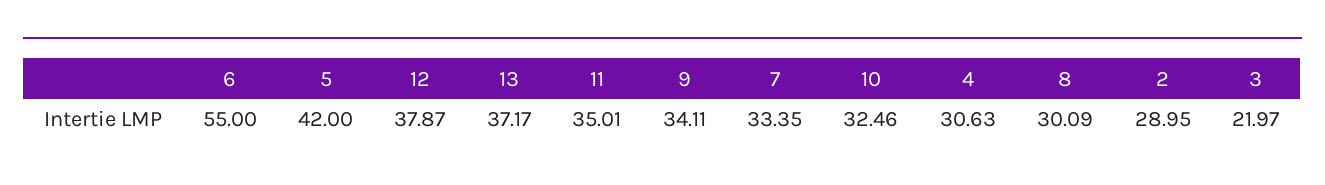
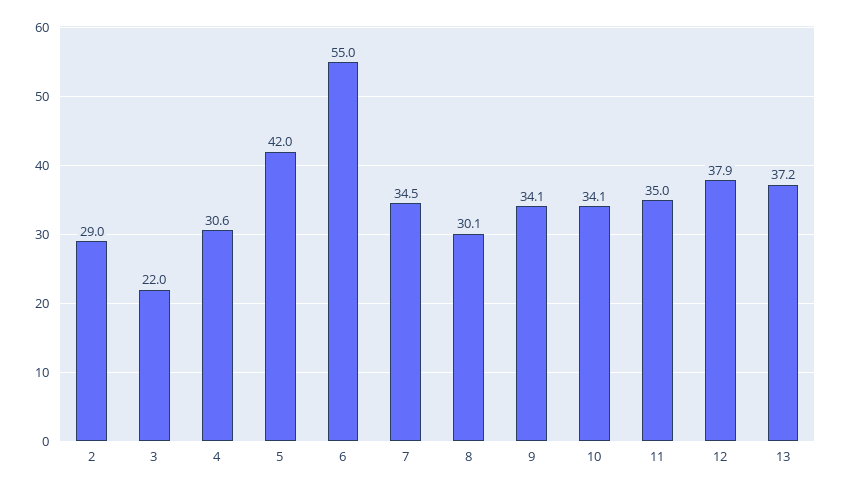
7: 33.35 -> 34.5
10: 32.46 -> 34.1

